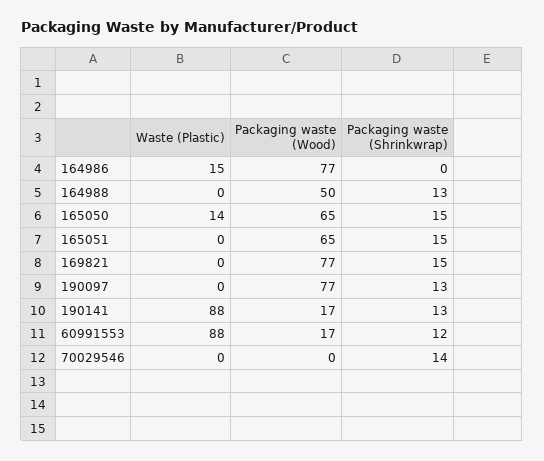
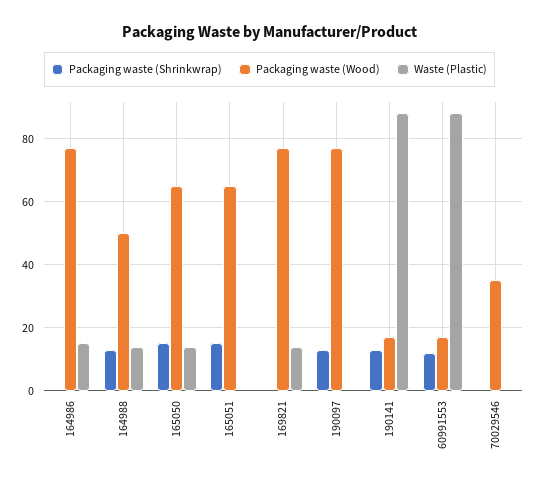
Waste (Plastic), 164988: 0 -> 15
Waste (Plastic), 169821: 0 -> 15
Packaging waste (Shrinkwrap), 169821: 15 -> 0
Packaging waste (Wood), 70029546: 0 -> 35
Packaging waste (Shrinkwrap), 70029546: 14 -> 0

